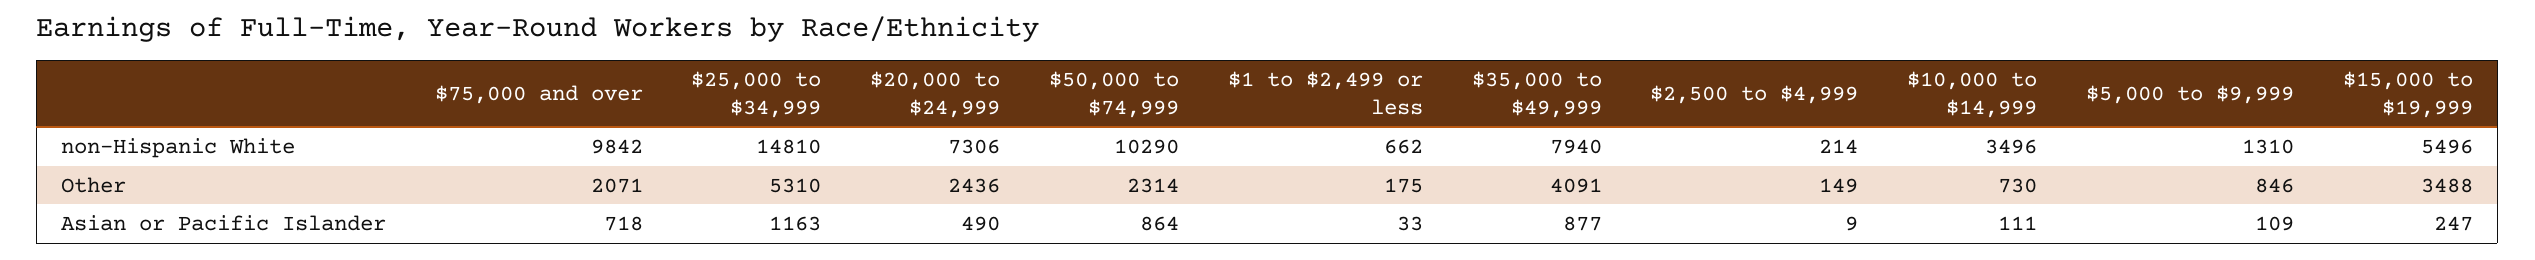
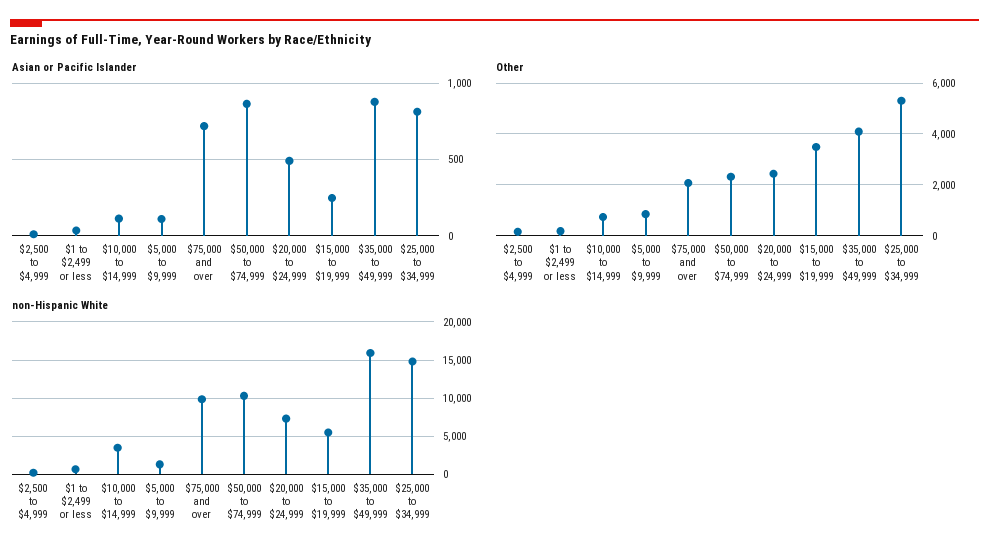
non-Hispanic White, $35,000 to $49,999: 7940 -> 16000
Asian or Pacific Islander, $25,000 to $34,999: 1163 -> 800

